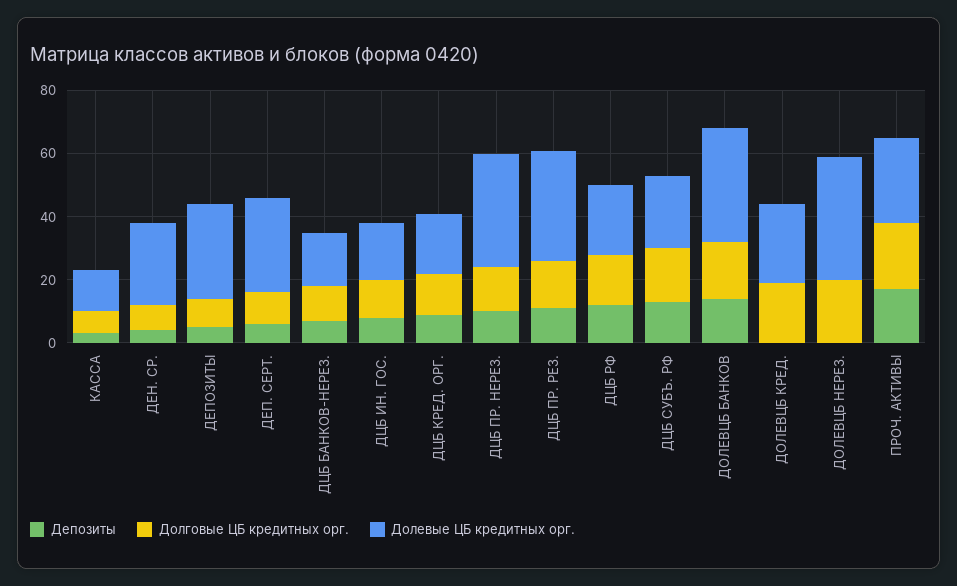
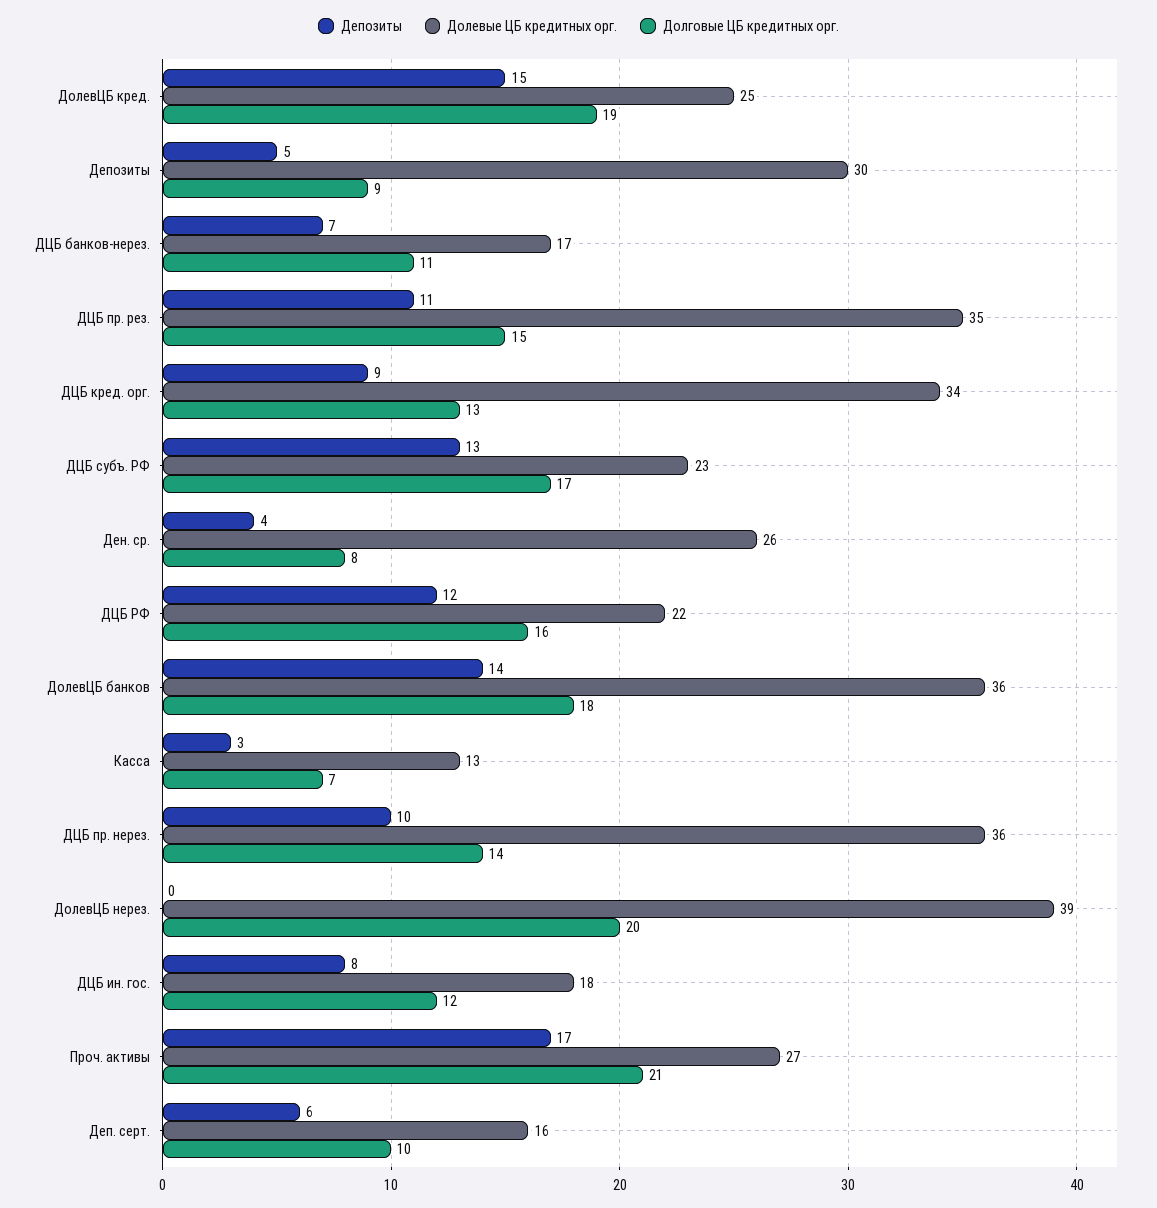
Долевые ЦБ кредитных орг., ДЕП. СЕРТ.: 30 -> 16
Долевые ЦБ кредитных орг., ДЦБ КРЕД. ОРГ.: 20 -> 34
Депозиты, ДОЛЕВЦБ КРЕД.: 0 -> 15

